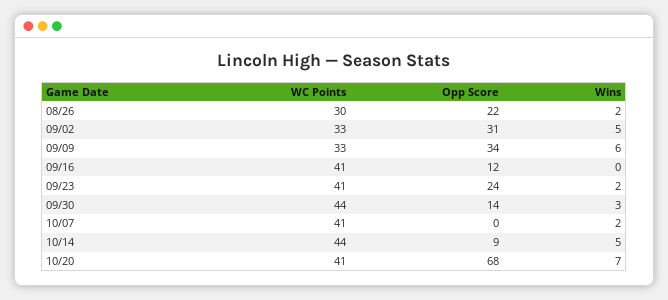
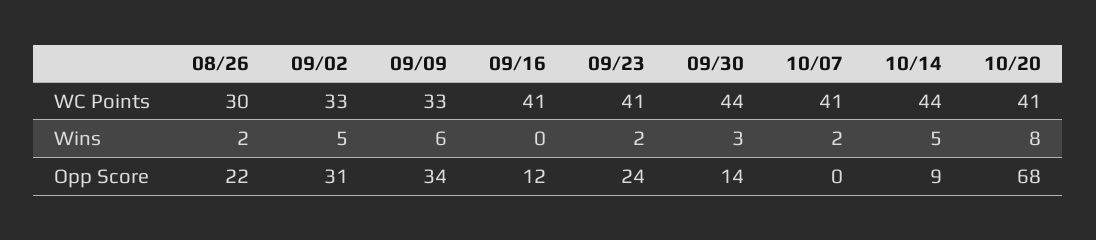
Wins, 10/20: 7 -> 8

